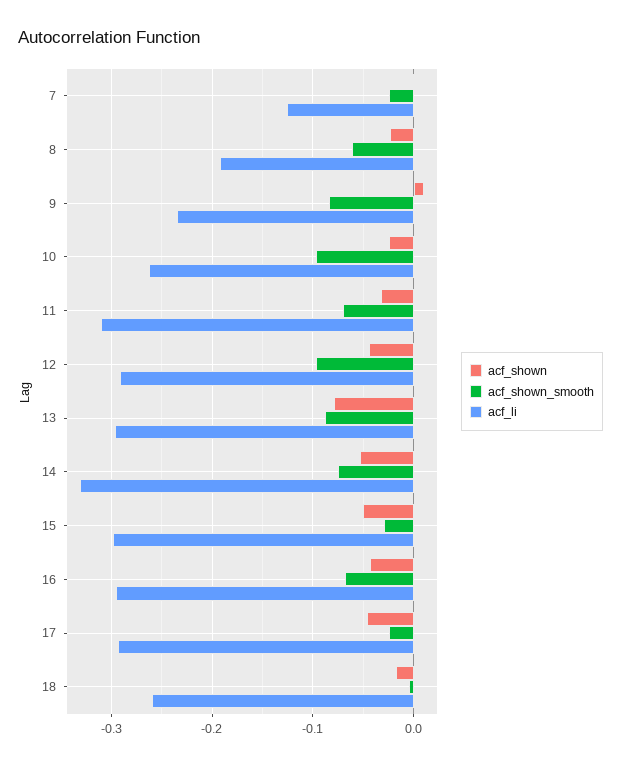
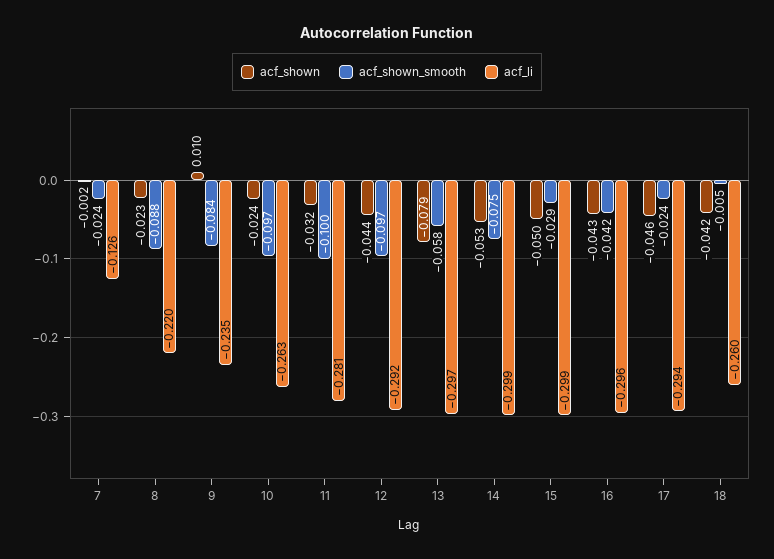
acf_shown_smooth, 8: -0.06 -> -0.088
acf_li, 8: -0.19 -> -0.22
acf_shown_smooth, 11: -0.07 -> -0.1
acf_li, 11: -0.31 -> -0.281
acf_shown_smooth, 13: -0.09 -> -0.058
acf_li, 14: -0.33 -> -0.299
acf_shown_smooth, 16: -0.07 -> -0.042
acf_shown, 18: -0.02 -> -0.042

